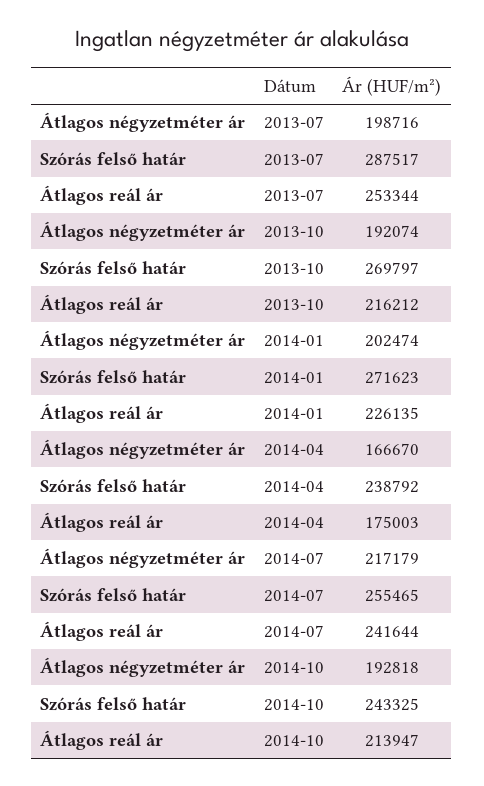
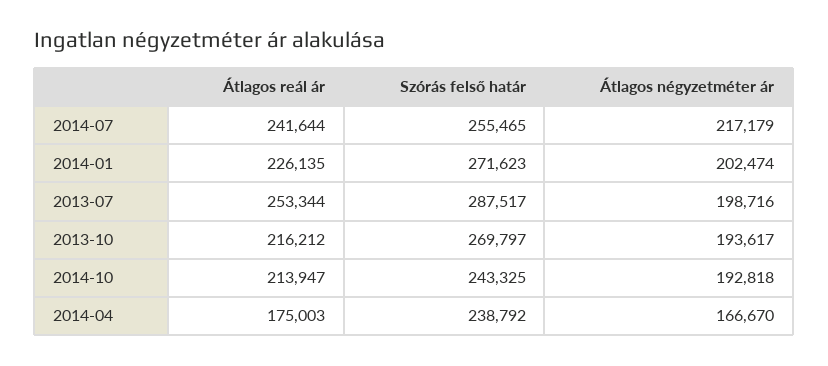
Átlagos négyzetméter ár, 2013-10: 192074 -> 193617

